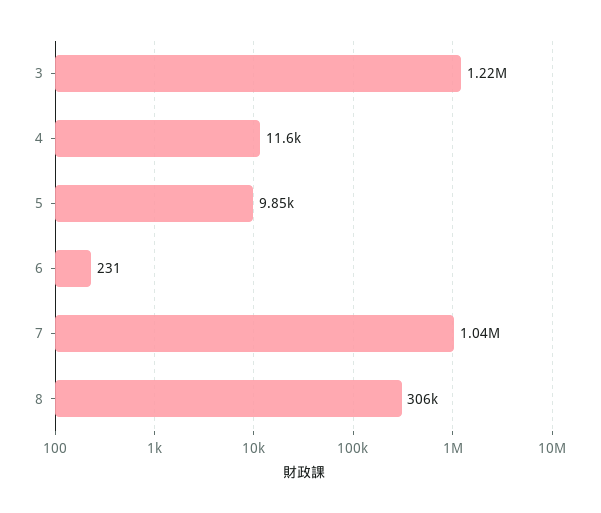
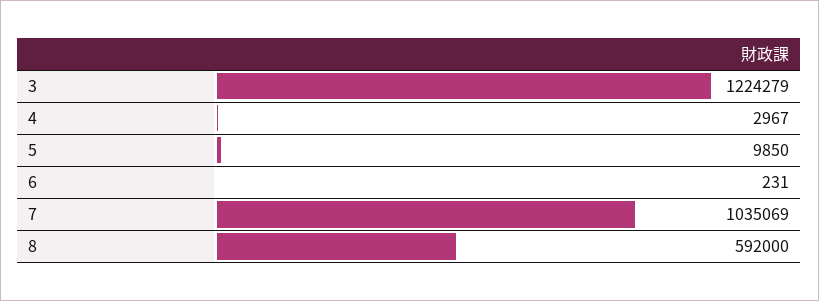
4: 11600 -> 2967
8: 306000 -> 592000

